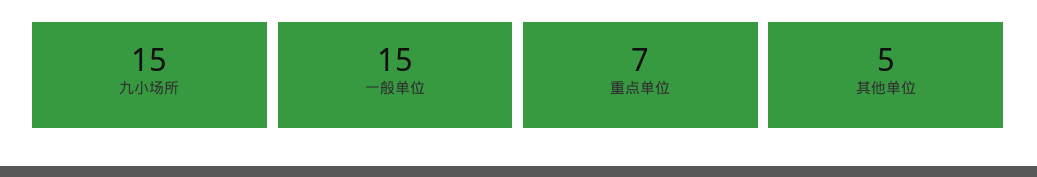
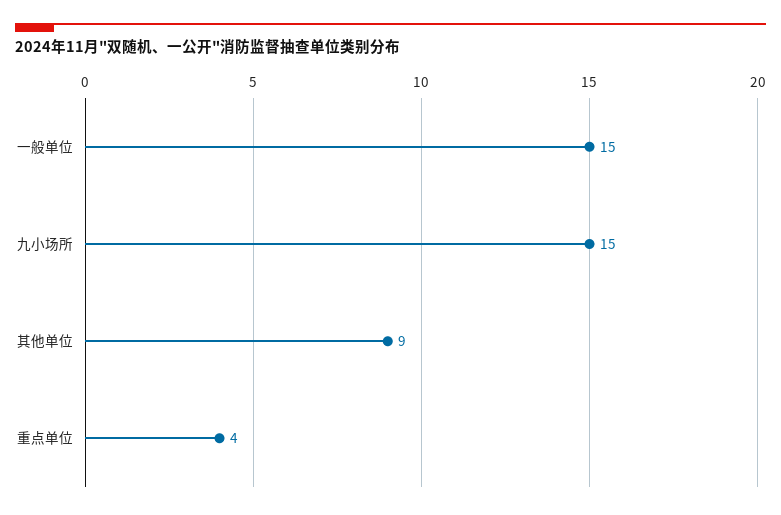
重点单位: 7 -> 4
其他单位: 5 -> 9

